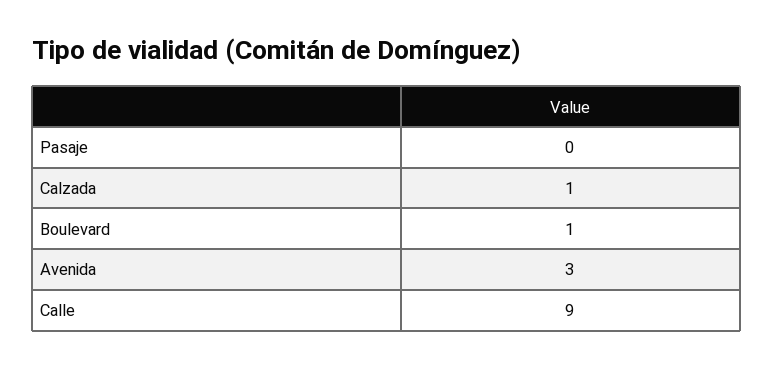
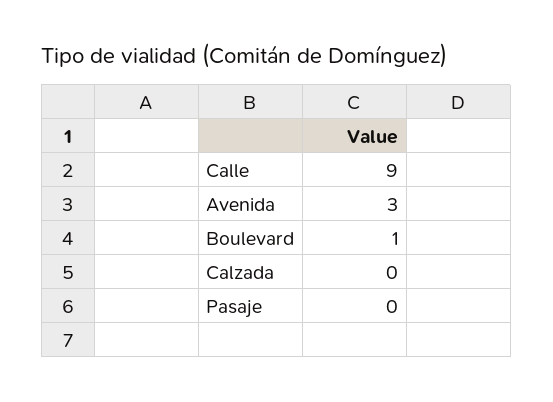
Calzada: 1 -> 0

